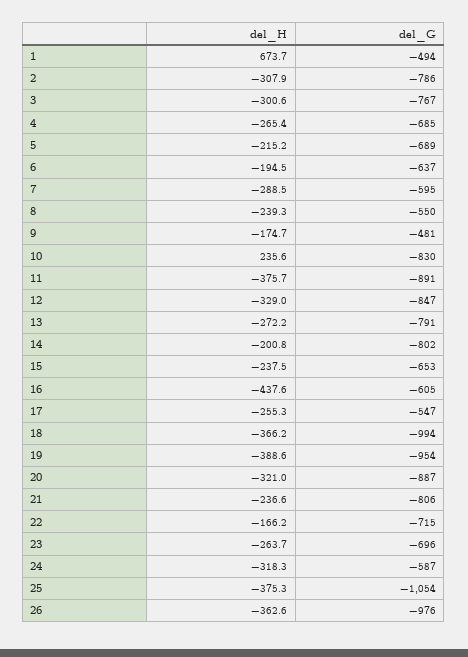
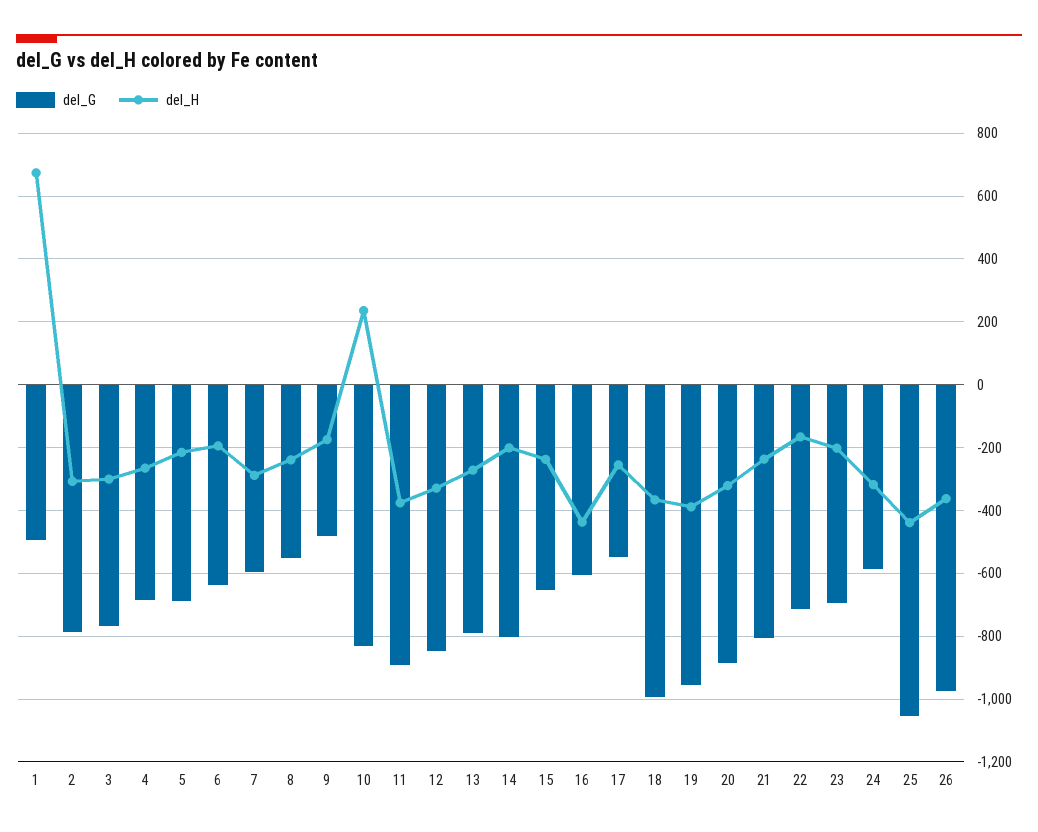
del_H, 23: -263.7 -> -200
del_H, 25: -375.3 -> -440

